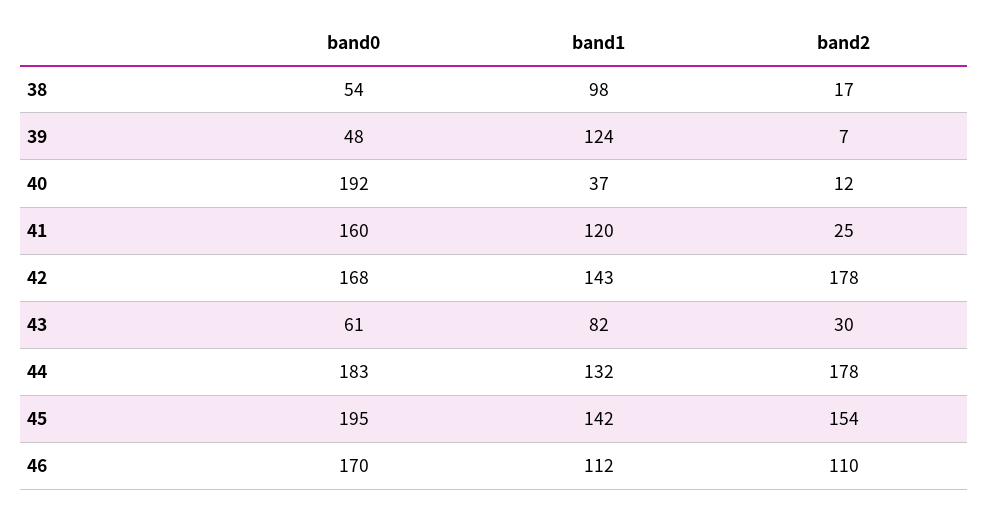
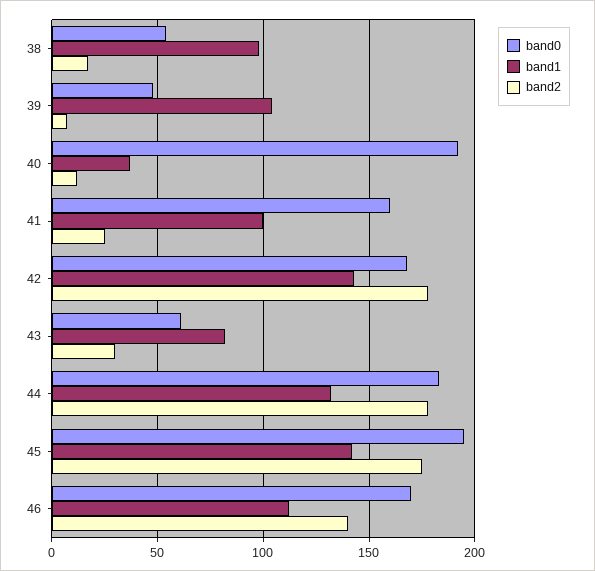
band1, 39: 124 -> 105
band1, 41: 120 -> 100
band2, 45: 154 -> 175
band2, 46: 110 -> 140

